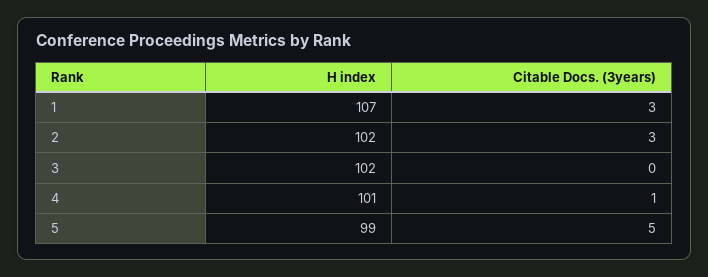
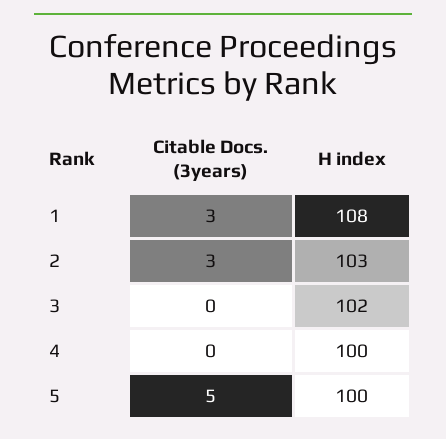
H index, 1: 107 -> 108
H index, 2: 102 -> 103
H index, 4: 101 -> 100
Citable Docs. (3years), 4: 1 -> 0
H index, 5: 99 -> 100

